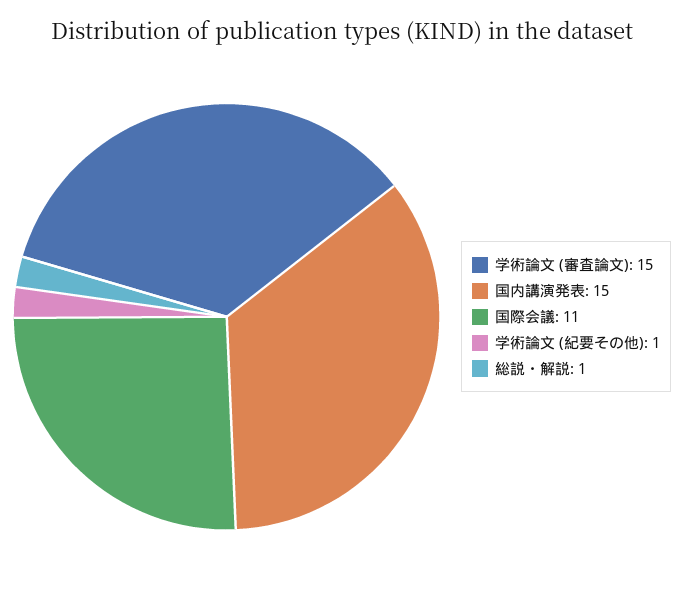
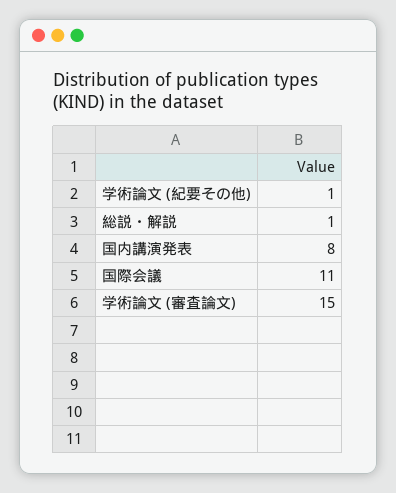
国内講演発表: 15 -> 8

